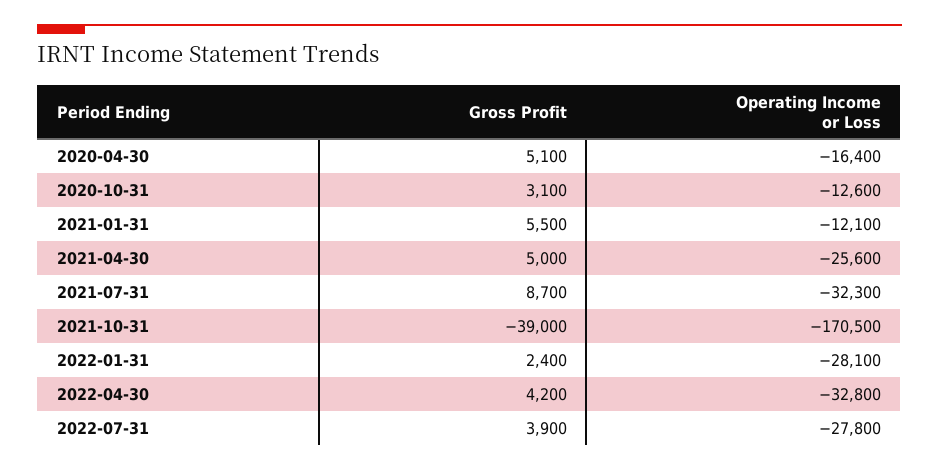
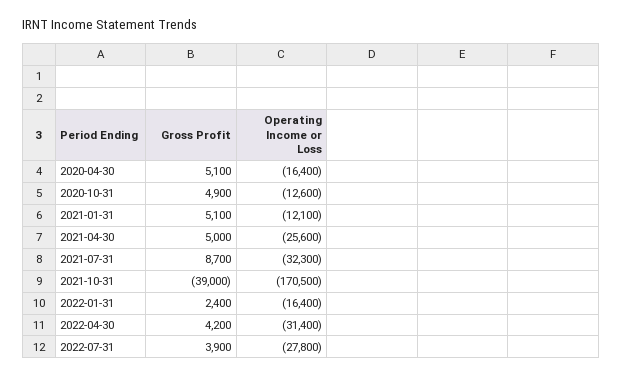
Gross Profit, 2020-10-31: 3100 -> 4900
Gross Profit, 2021-01-31: 5500 -> 5100
Operating Income or Loss, 2022-01-31: -28100 -> -16400
Operating Income or Loss, 2022-04-30: -32800 -> -31400

